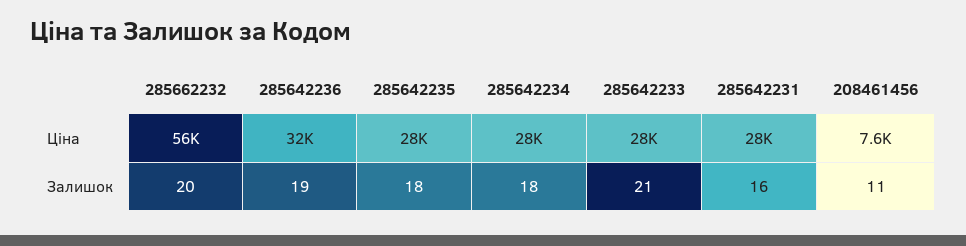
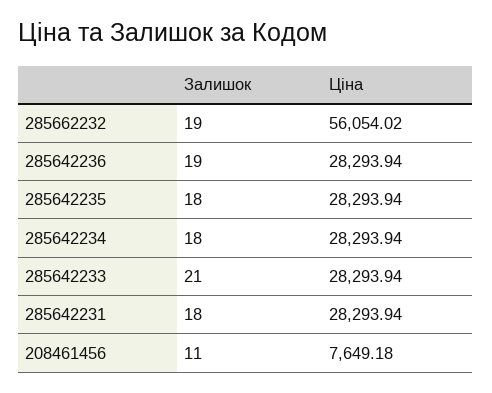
285642236, Ціна: 32000 -> 28293.94
285662232, Залишок: 20 -> 19
285642231, Залишок: 16 -> 18

